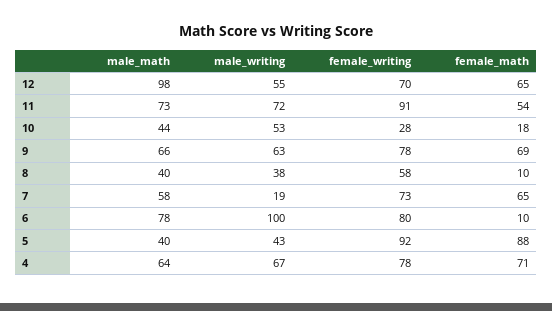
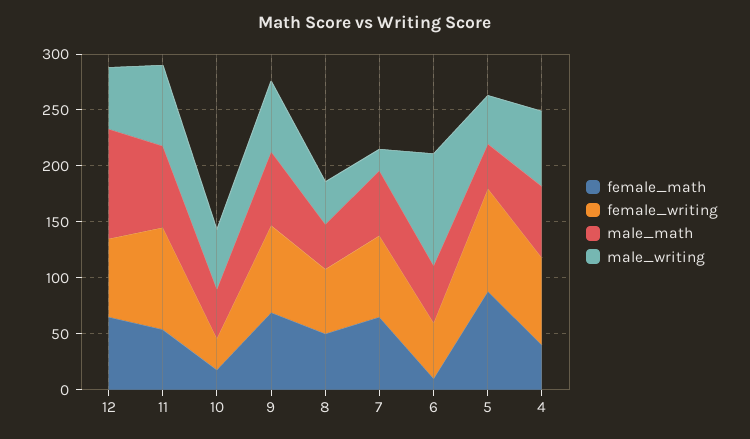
female_math, 8: 10 -> 50
male_math, 6: 78 -> 50
female_writing, 6: 80 -> 50
female_math, 4: 71 -> 40

